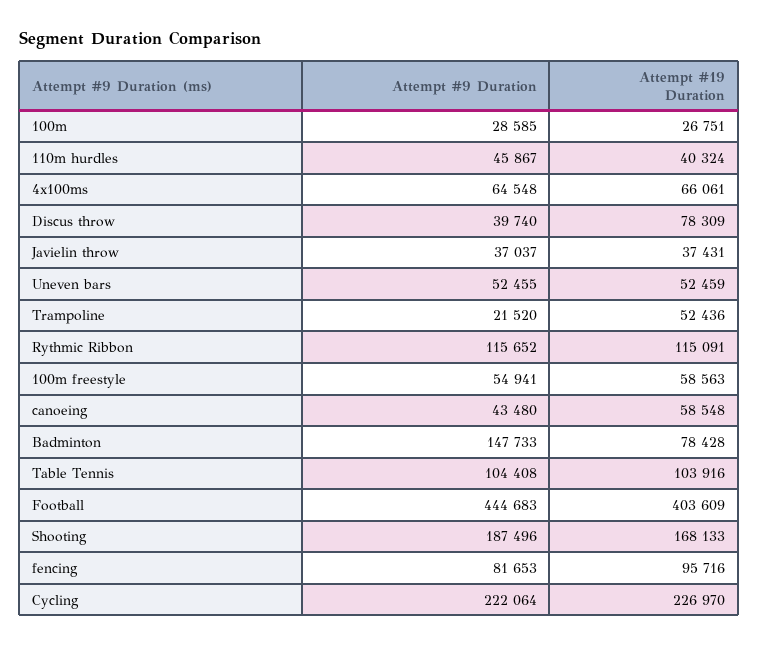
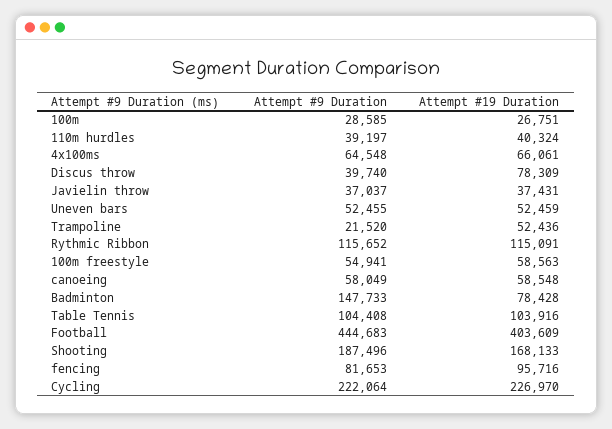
Attempt #9 Duration, 110m hurdles: 45867 -> 39197
Attempt #9 Duration, canoeing: 43480 -> 58049

